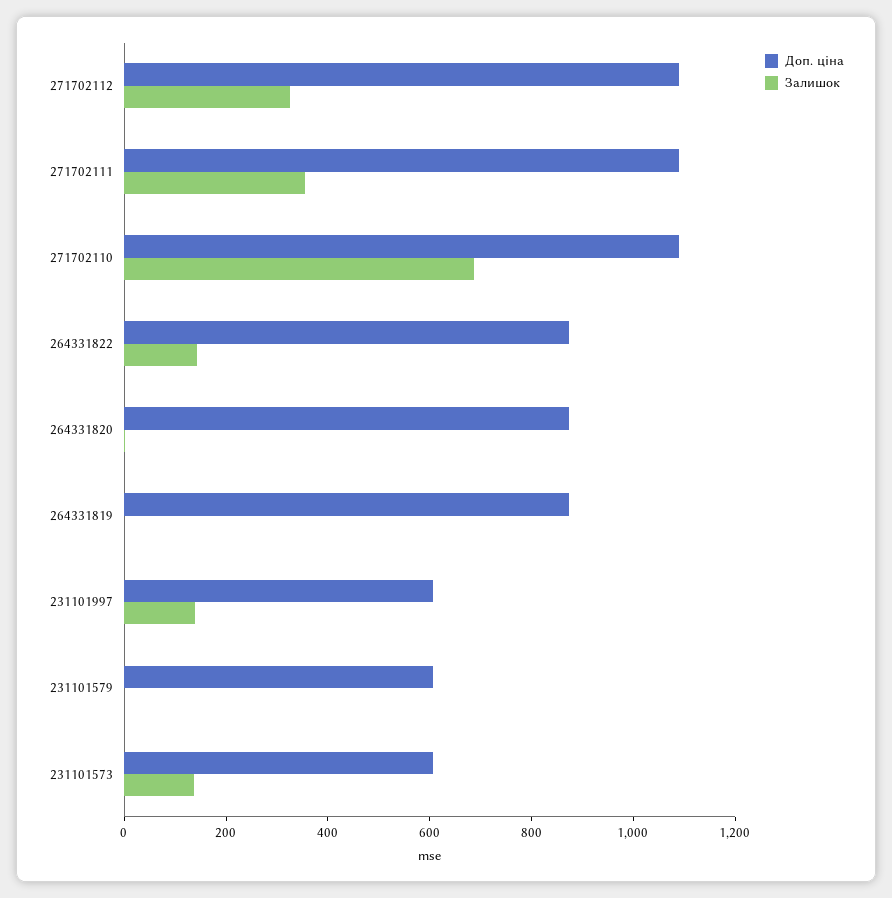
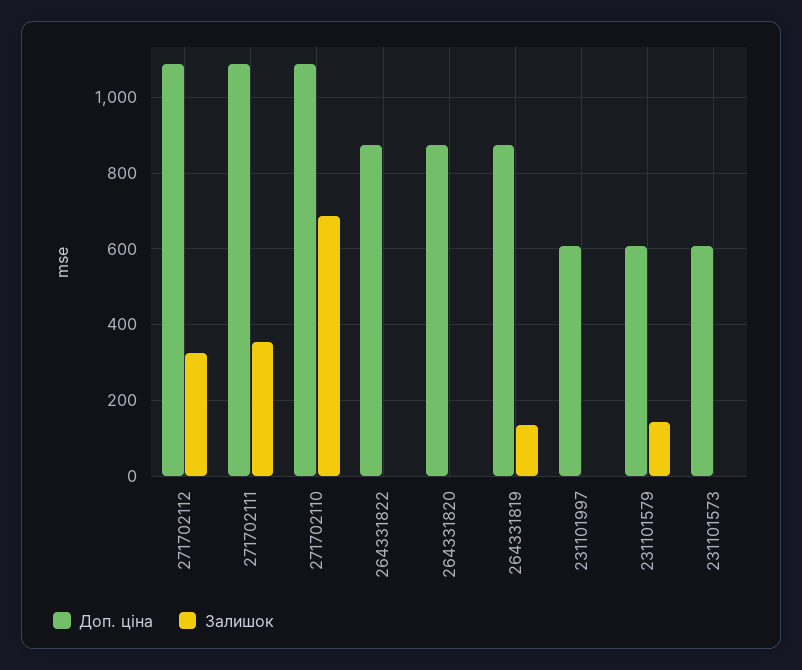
Залишок, 264331822: 150 -> 0
Залишок, 264331819: 0 -> 140
Залишок, 231101997: 150 -> 0
Залишок, 231101579: 0 -> 140
Залишок, 231101573: 150 -> 0

